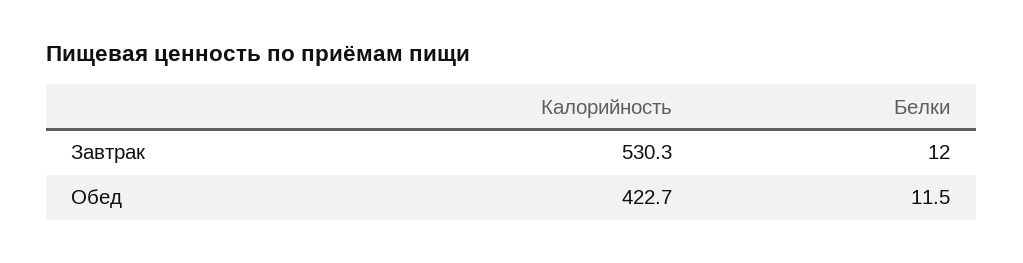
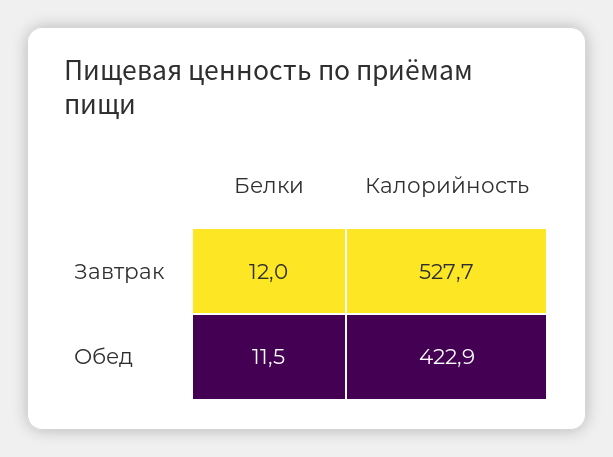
Калорийность, Завтрак: 530.3 -> 527.7
Калорийность, Обед: 422.7 -> 422.9

